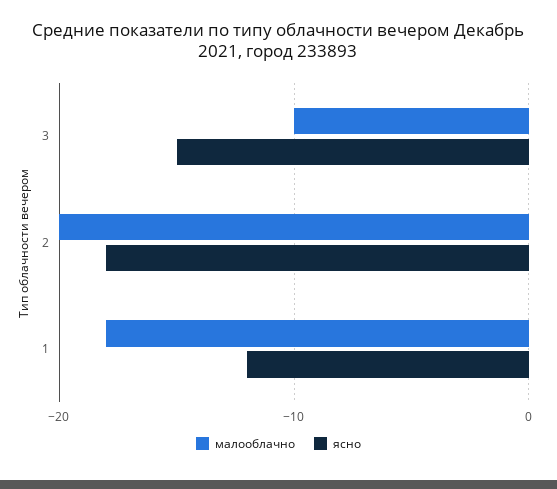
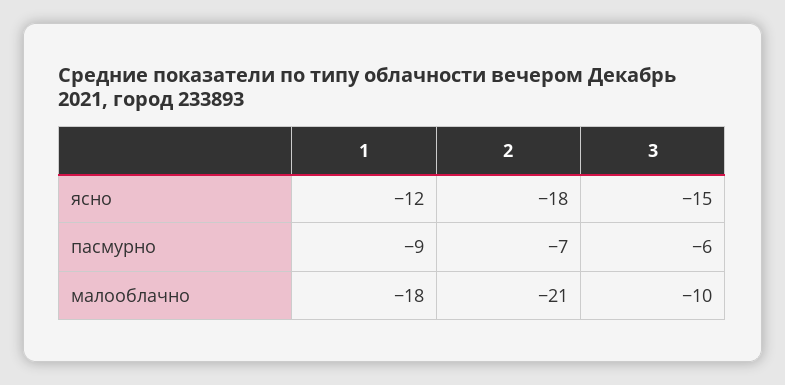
малооблачно, 2: -20 -> -21
пасмурно, 1: none -> -9
пасмурно, 2: none -> -7
пасмурно, 3: none -> -6

